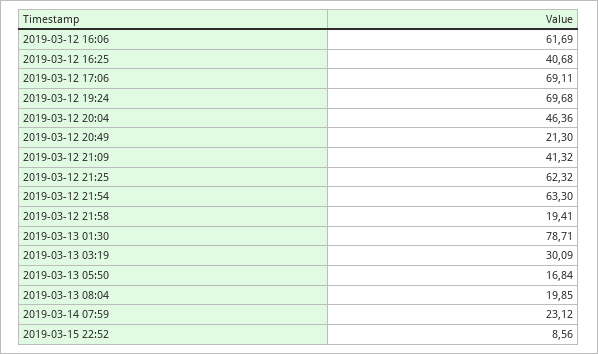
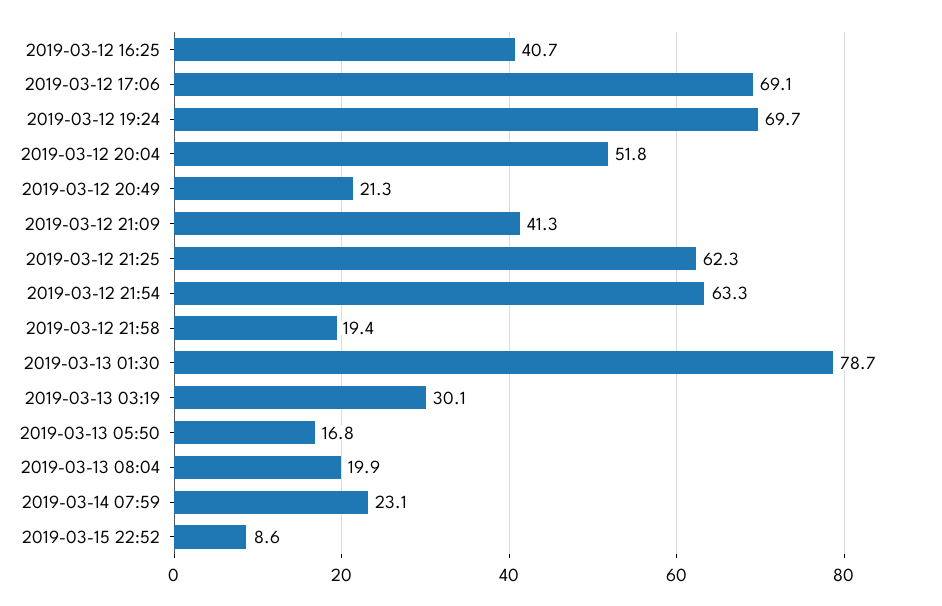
2019-03-12 16:06: 61.69 -> none
2019-03-12 20:04: 46.36 -> 51.8

